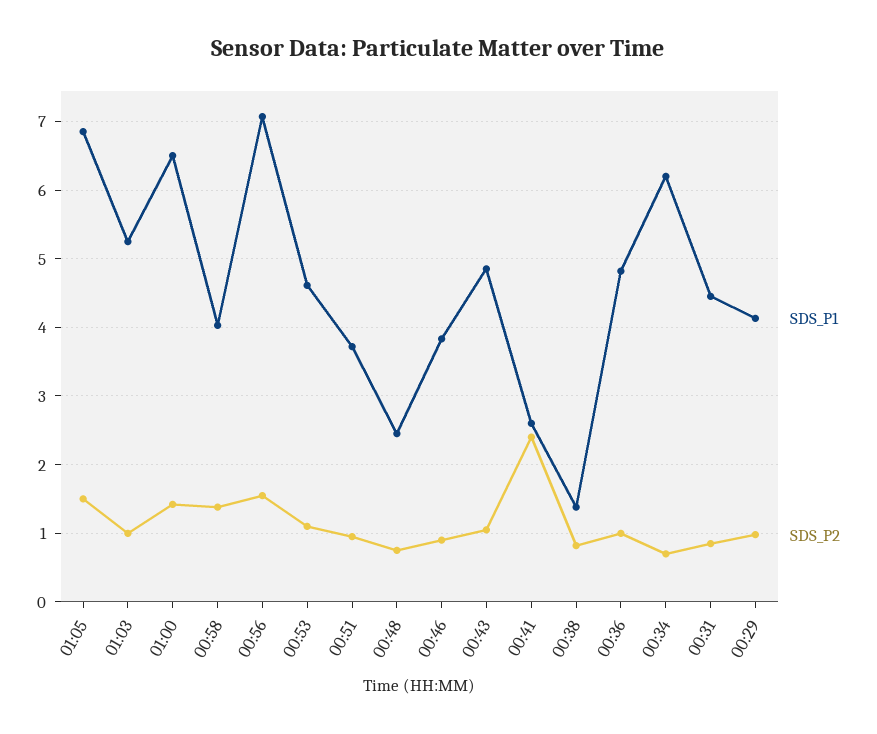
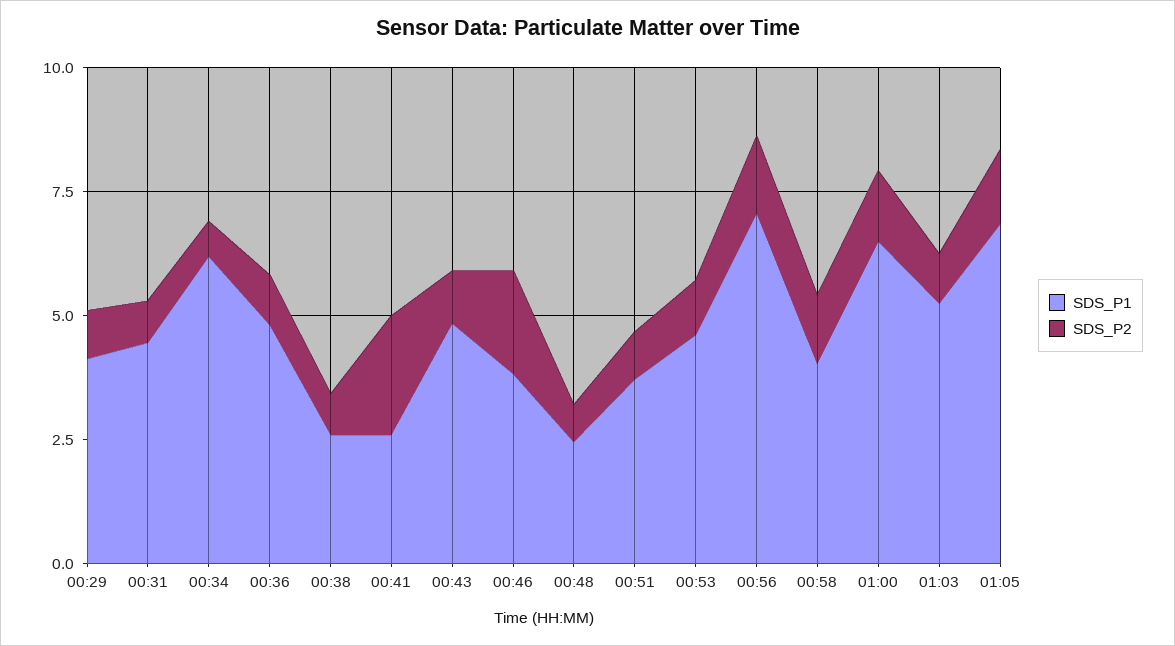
SDS_P2, 00:46: 0.9 -> 2
SDS_P1, 00:38: 1.4 -> 2.5

